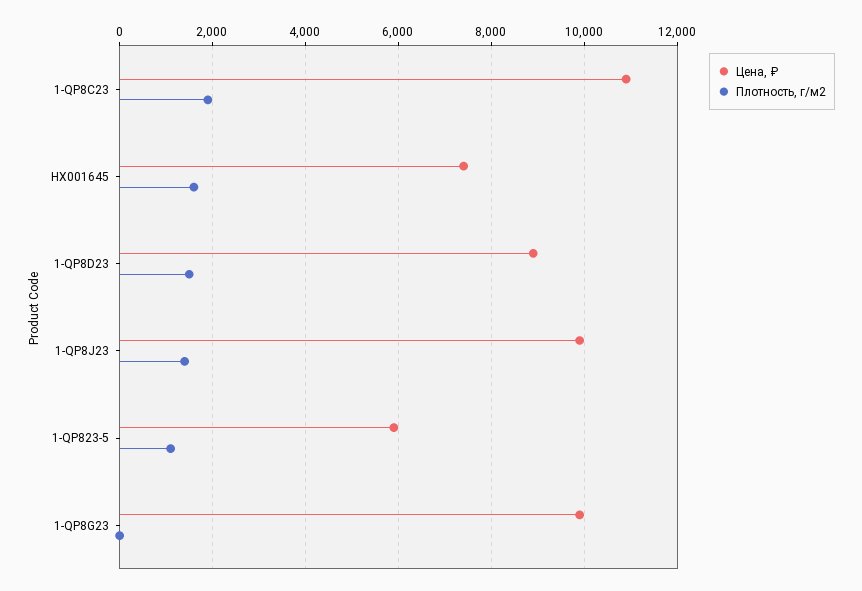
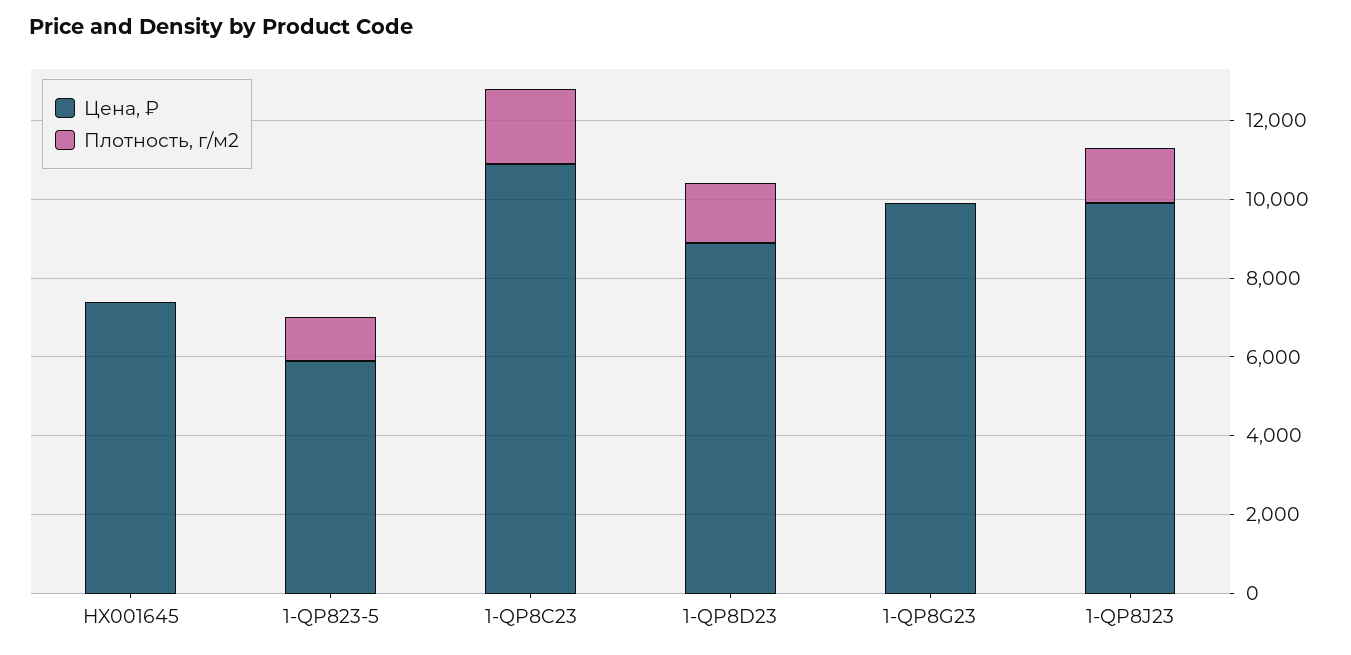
Плотность, г/м2, HX001645: 1600 -> 0

